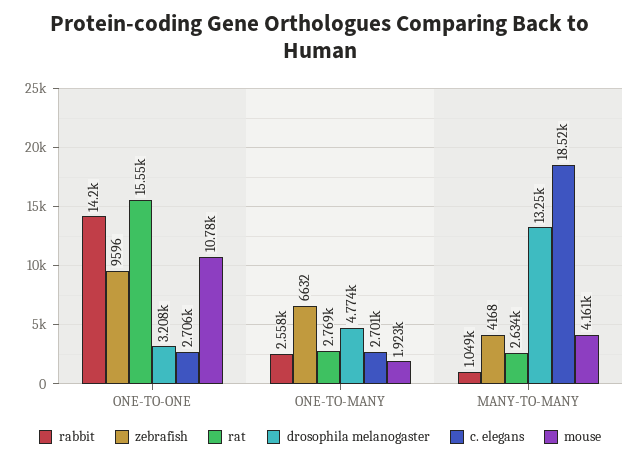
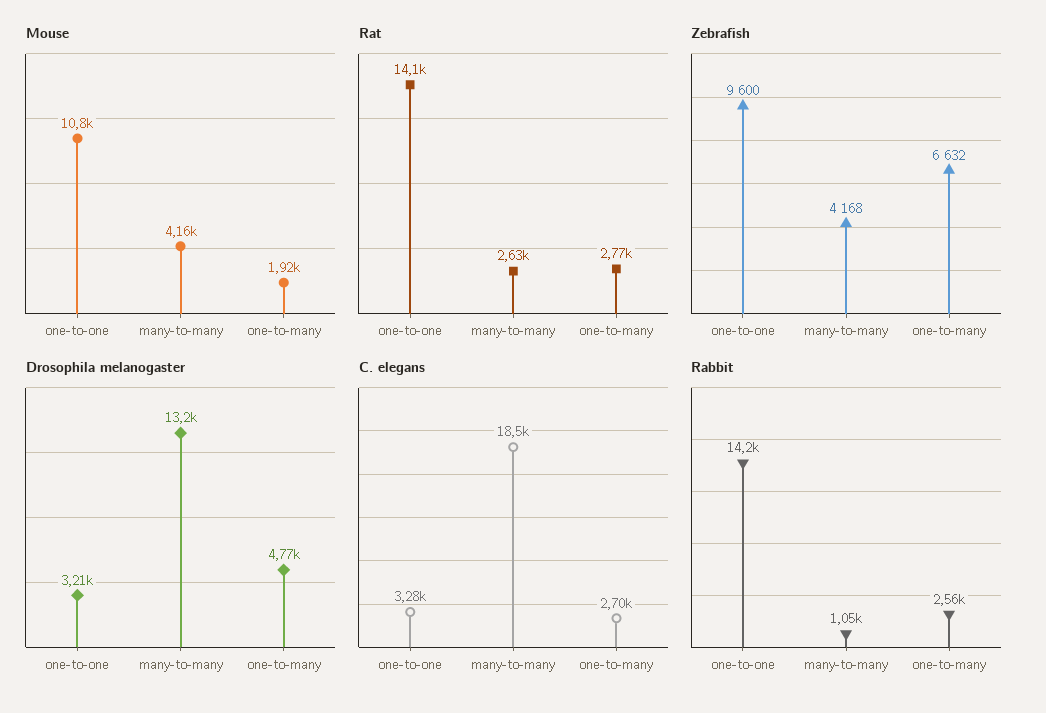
zebrafish, ONE-TO-ONE: 9596 -> 9600
rat, ONE-TO-ONE: 15550 -> 14100
c. elegans, ONE-TO-ONE: 2706 -> 3280

